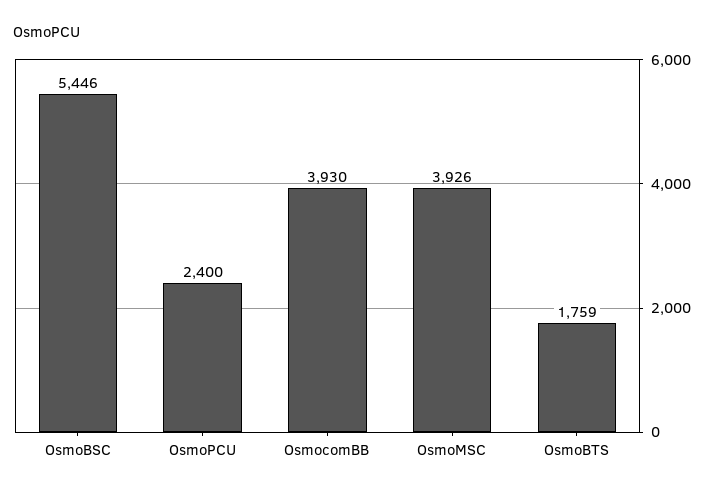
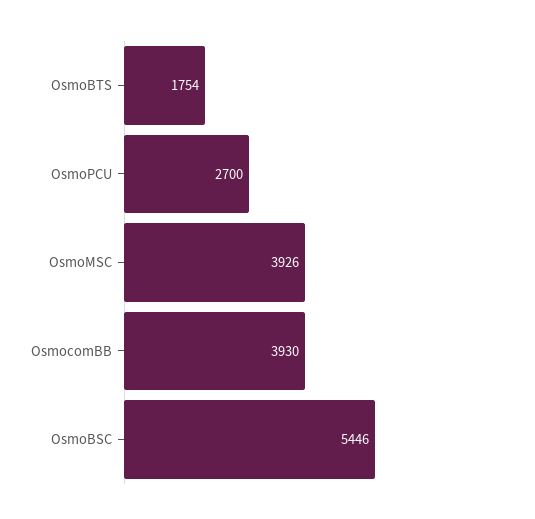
OsmoPCU: 2400 -> 2700
OsmoBTS: 1759 -> 1754

